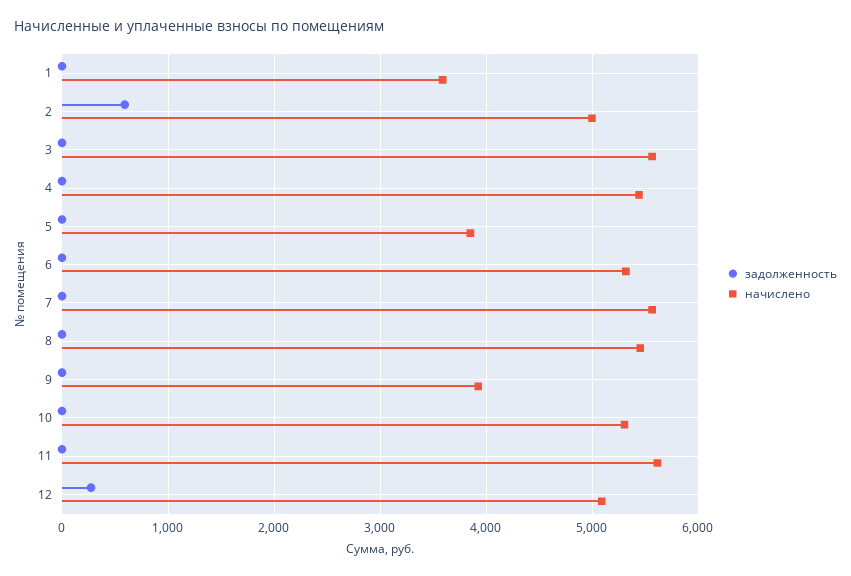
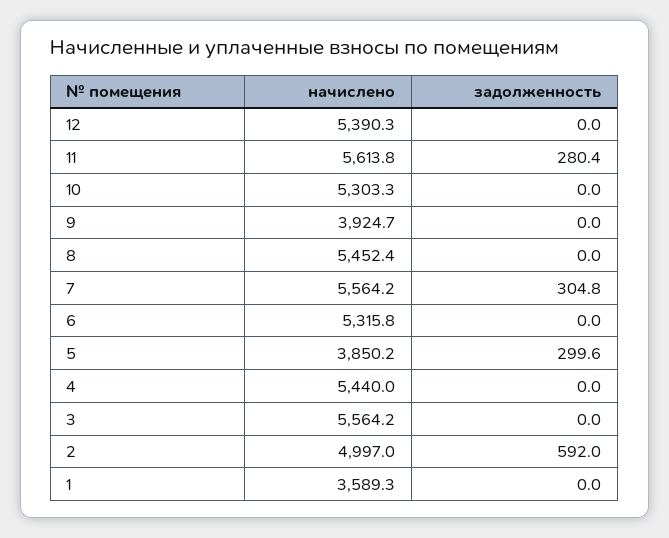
задолженность, 5: 0 -> 299.6
задолженность, 7: 0 -> 304.8
задолженность, 11: 0 -> 280.4
задолженность, 12: 300 -> 0
начислено, 12: 5100 -> 5390.3

